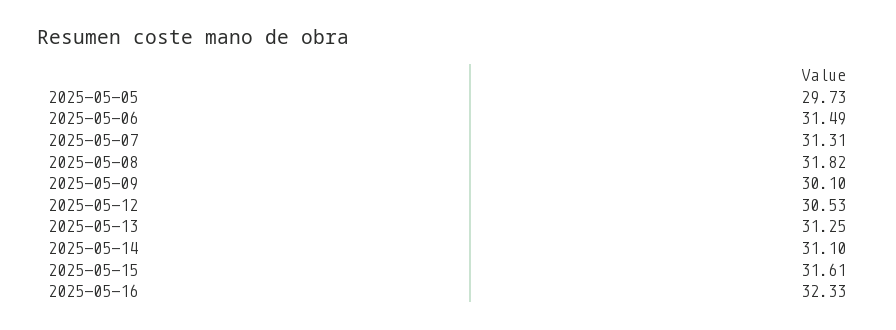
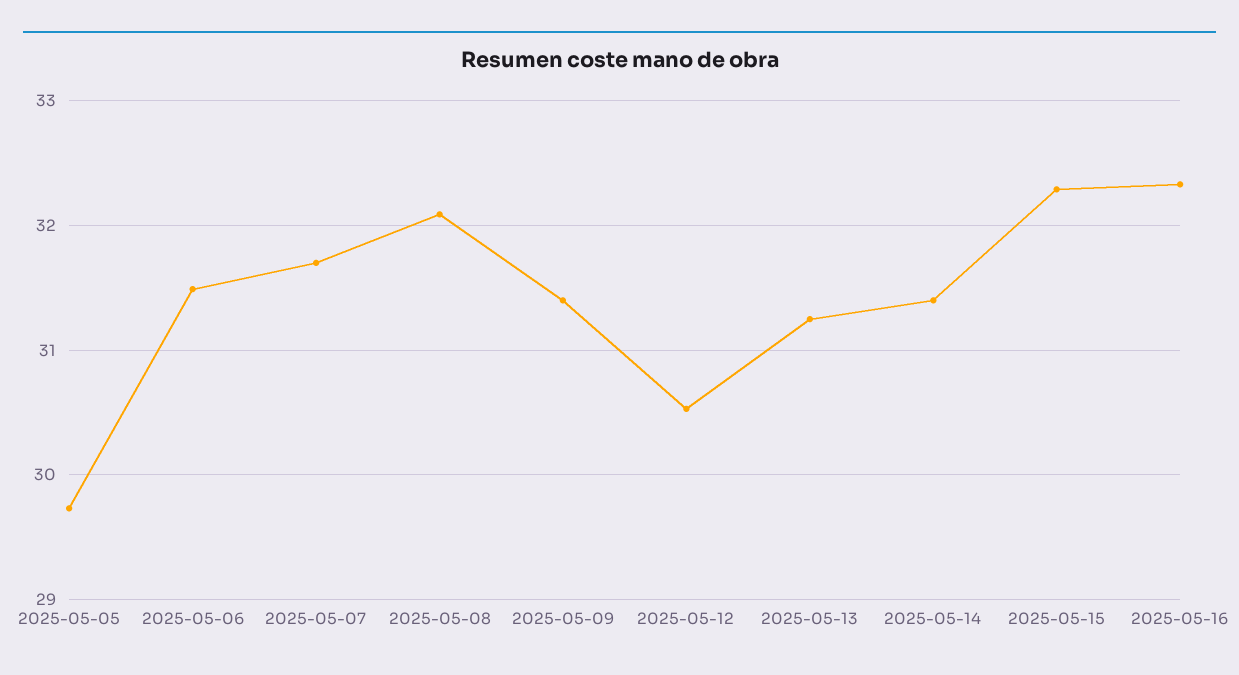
2025-05-07: 31.31 -> 31.7
2025-05-08: 31.82 -> 32.1
2025-05-09: 30.1 -> 31.4
2025-05-14: 31.1 -> 31.4
2025-05-15: 31.61 -> 32.3

